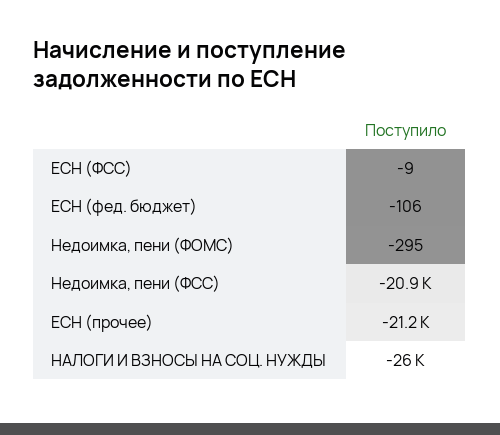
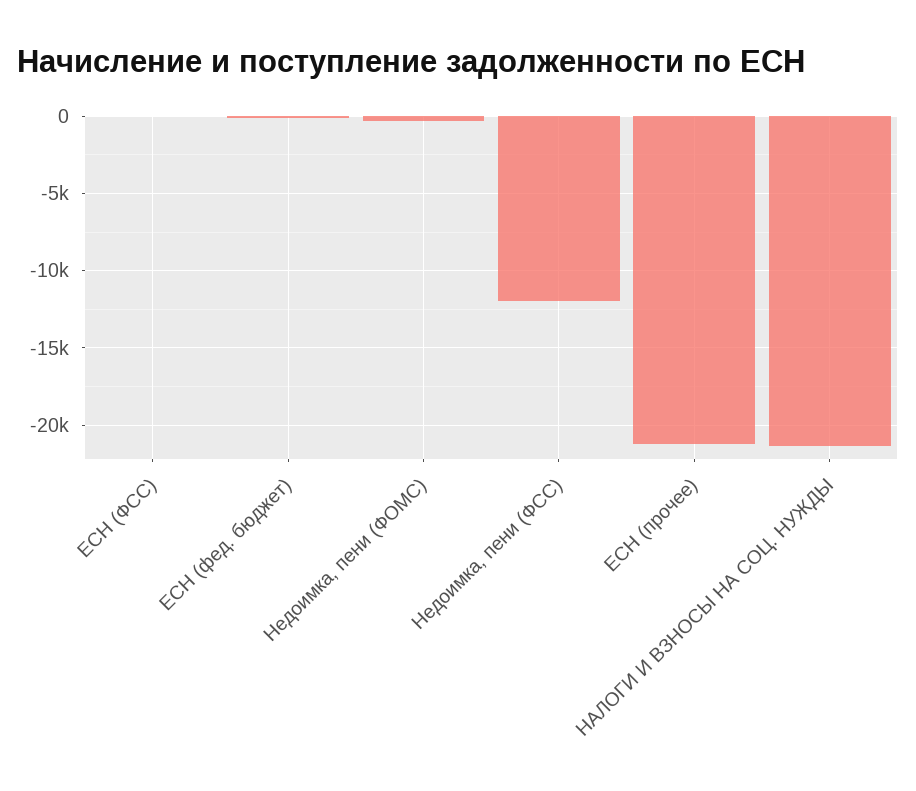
Недоимка, пени (ФСС): -20900 -> -12000
НАЛОГИ И ВЗНОСЫ НА СОЦ. НУЖДЫ: -26000 -> -21500

